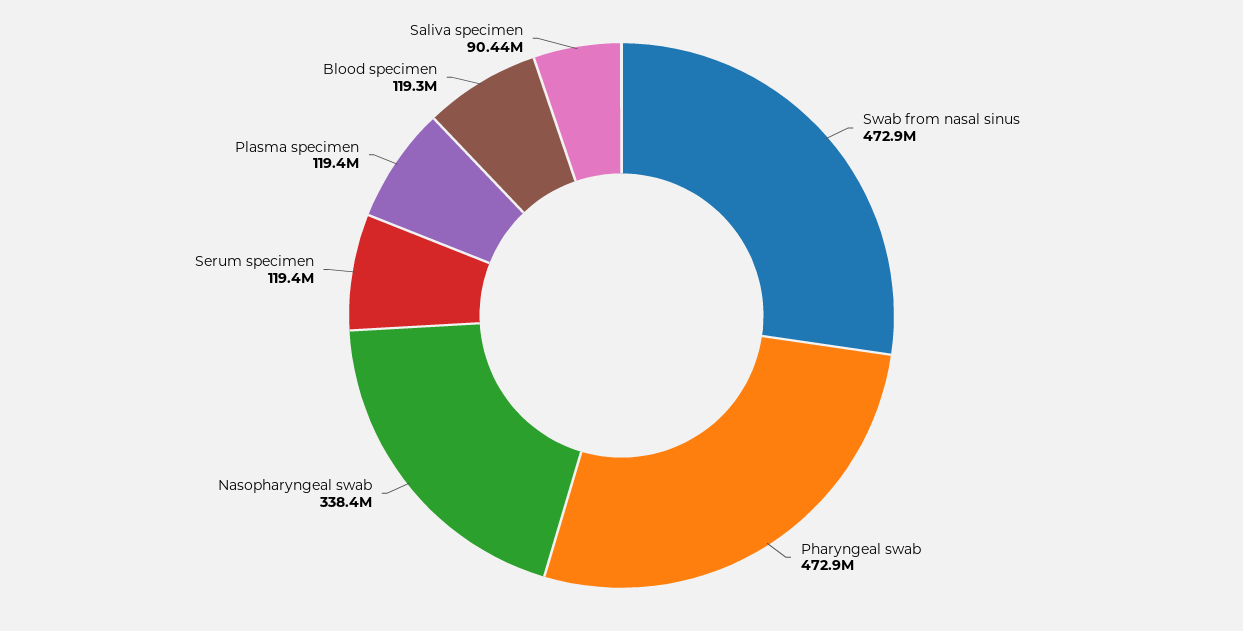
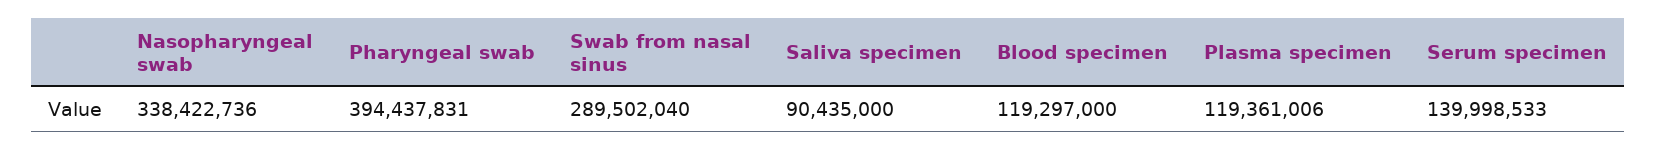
Swab from nasal sinus: 472900000 -> 289502040
Pharyngeal swab: 472900000 -> 394437831
Serum specimen: 119400000 -> 139998533

